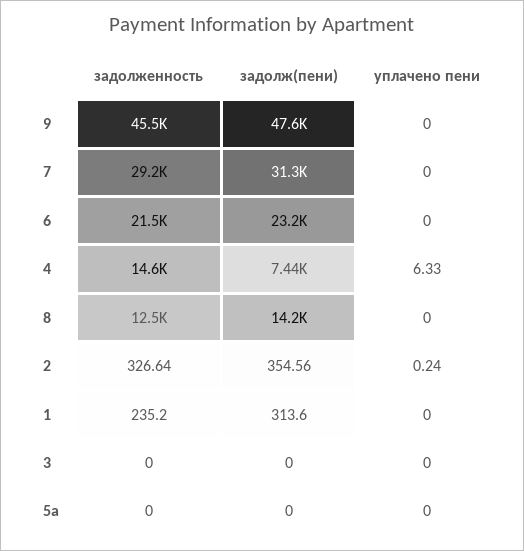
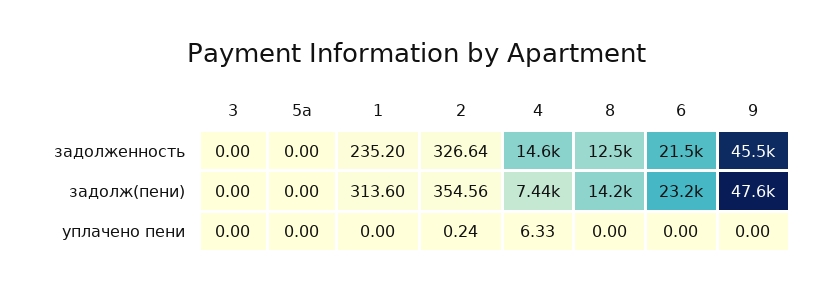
задолженность, 7: 29200 -> none
задолж(пени), 7: 31300 -> none
уплачено пени, 7: 0 -> none

